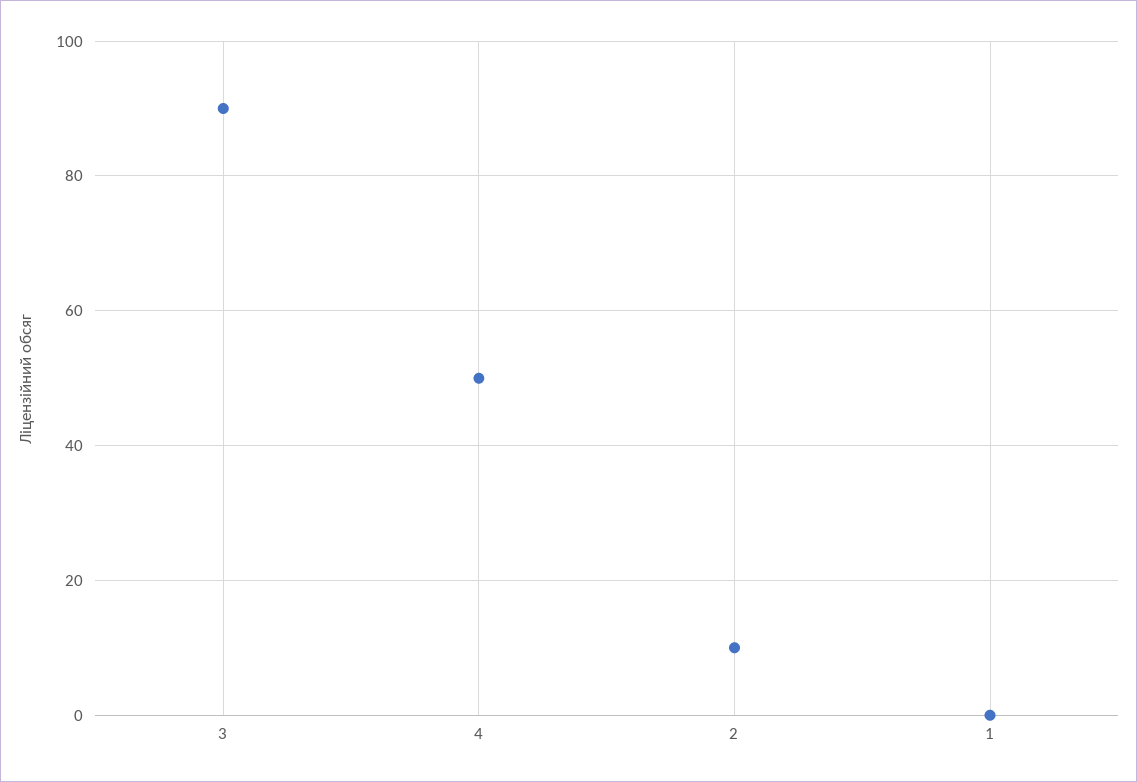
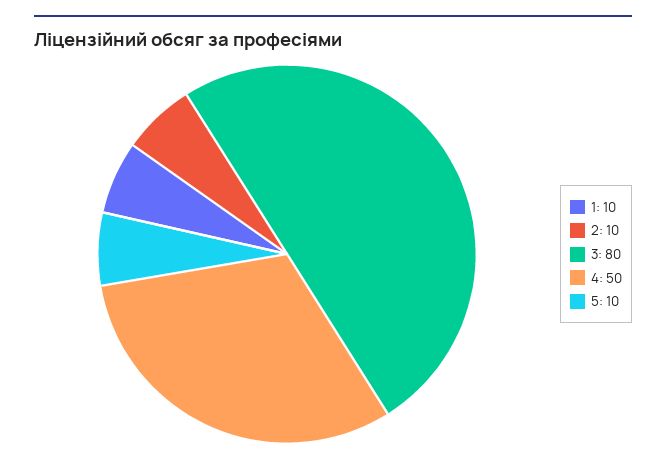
3: 90 -> 80
1: 0 -> 10
5: none -> 10

